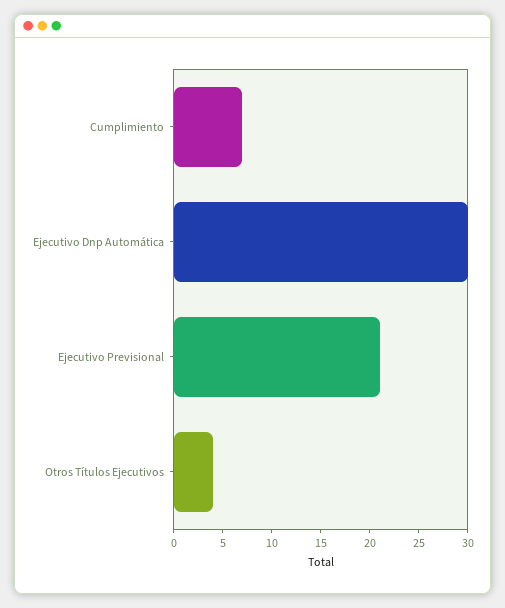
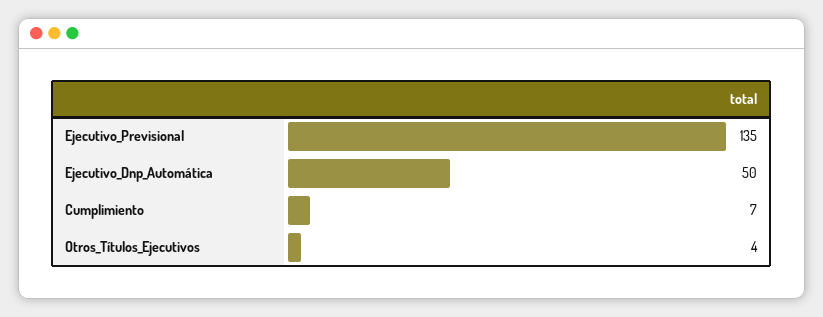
Ejecutivo Dnp Automática: 30 -> 50
Ejecutivo Previsional: 21 -> 135

